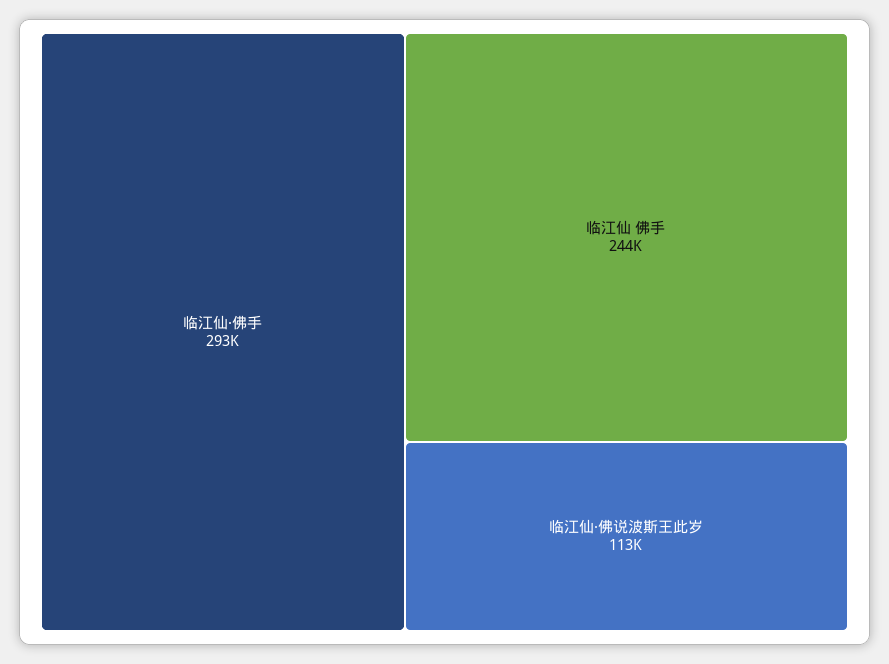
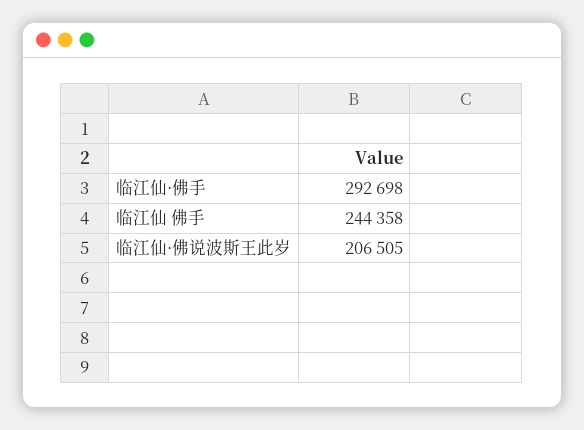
临江仙·佛说波斯王此岁: 113000 -> 206505

